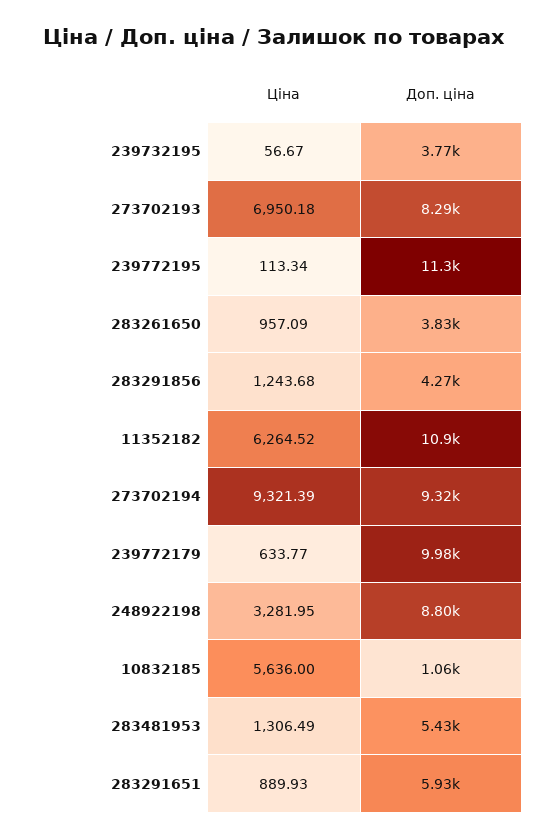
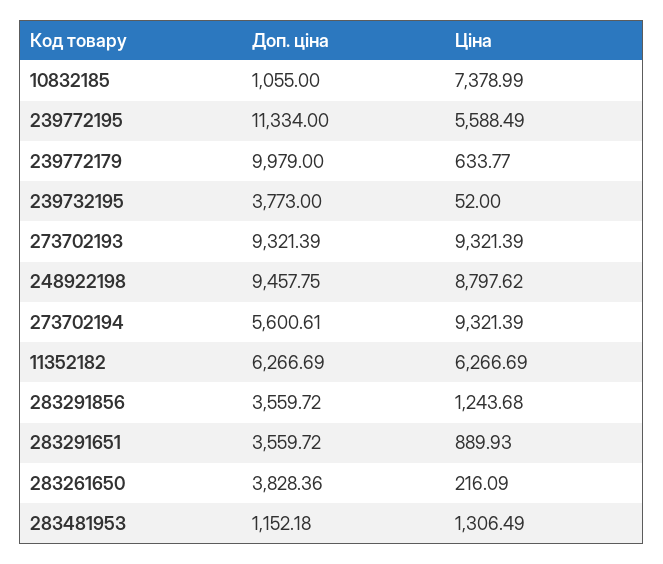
Ціна, 239732195: 56.67 -> 52
Ціна, 273702193: 6950.18 -> 9321.39
Доп. ціна, 273702193: 8290 -> 9321.39
Ціна, 239772195: 113.34 -> 5588.49
Ціна, 283261650: 957.09 -> 216.09
Доп. ціна, 283291856: 4270 -> 3559.72
Ціна, 11352182: 6264.52 -> 6266.69
Доп. ціна, 11352182: 10900 -> 6266.69
Доп. ціна, 273702194: 9320 -> 5600.61
Ціна, 248922198: 3281.95 -> 8797.62
Доп. ціна, 248922198: 8800 -> 9457.75
Ціна, 10832185: 5636 -> 7378.99
Доп. ціна, 283481953: 5430 -> 1152.18
Доп. ціна, 283291651: 5930 -> 3559.72

